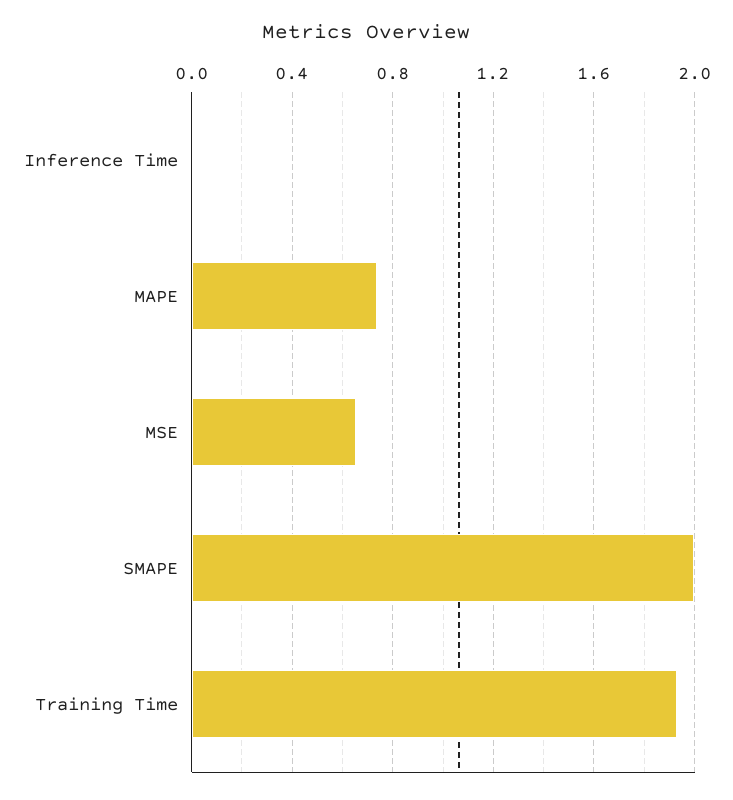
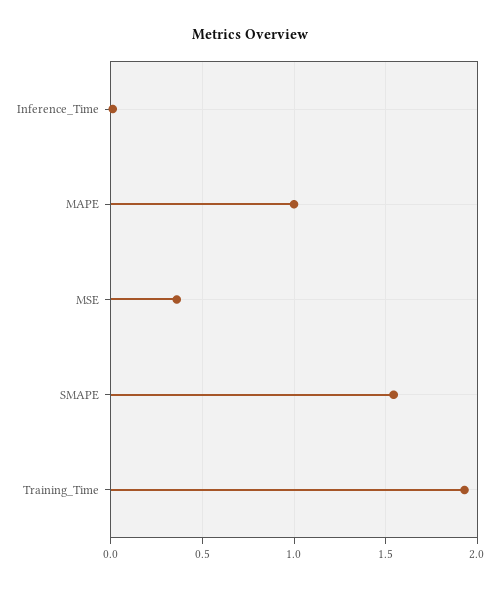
MAPE: 0.75 -> 1
MSE: 0.65 -> 0.35
SMAPE: 2 -> 1.55

